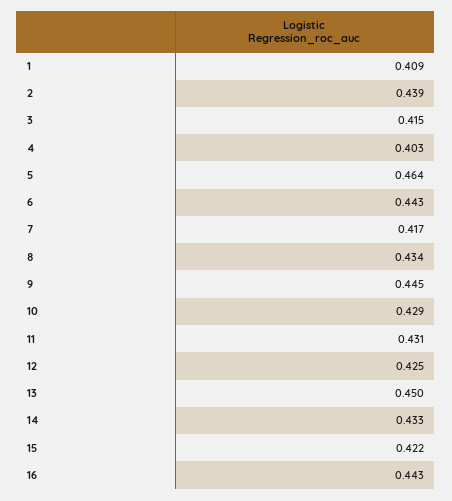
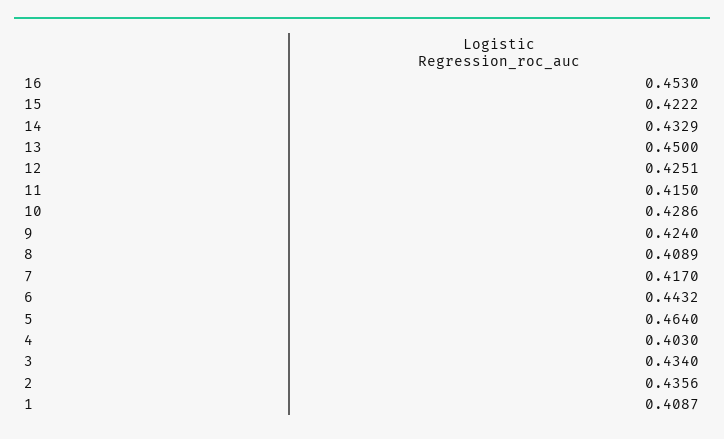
2: 0.439 -> 0.4356
3: 0.415 -> 0.434
8: 0.434 -> 0.4089
9: 0.445 -> 0.424
11: 0.431 -> 0.415
16: 0.443 -> 0.453

